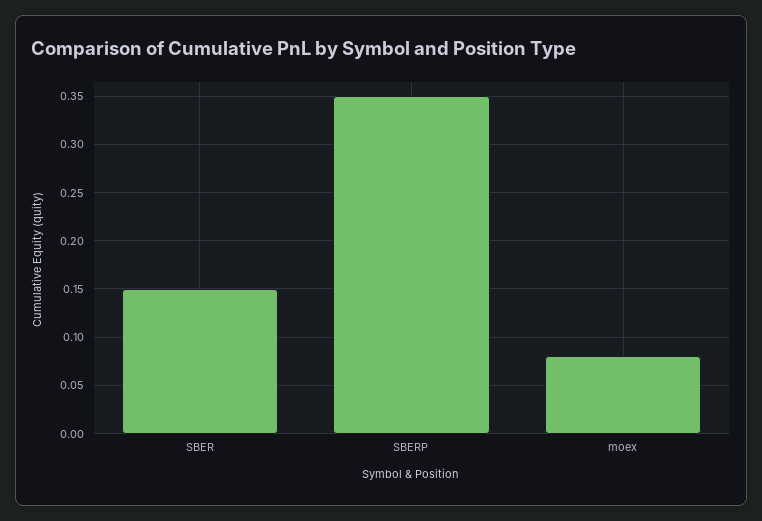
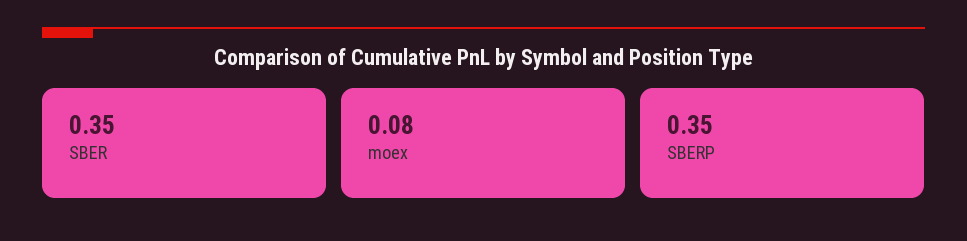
SBER: 0.15 -> 0.35

